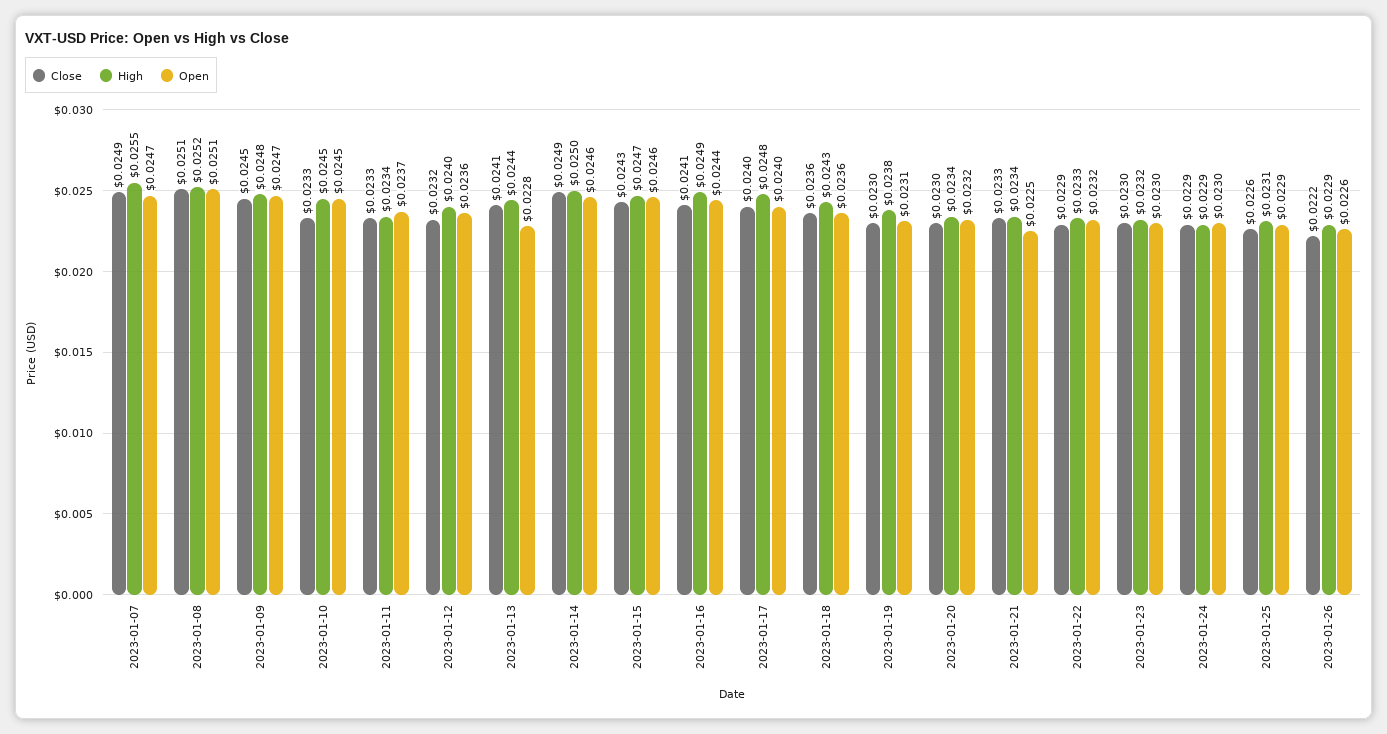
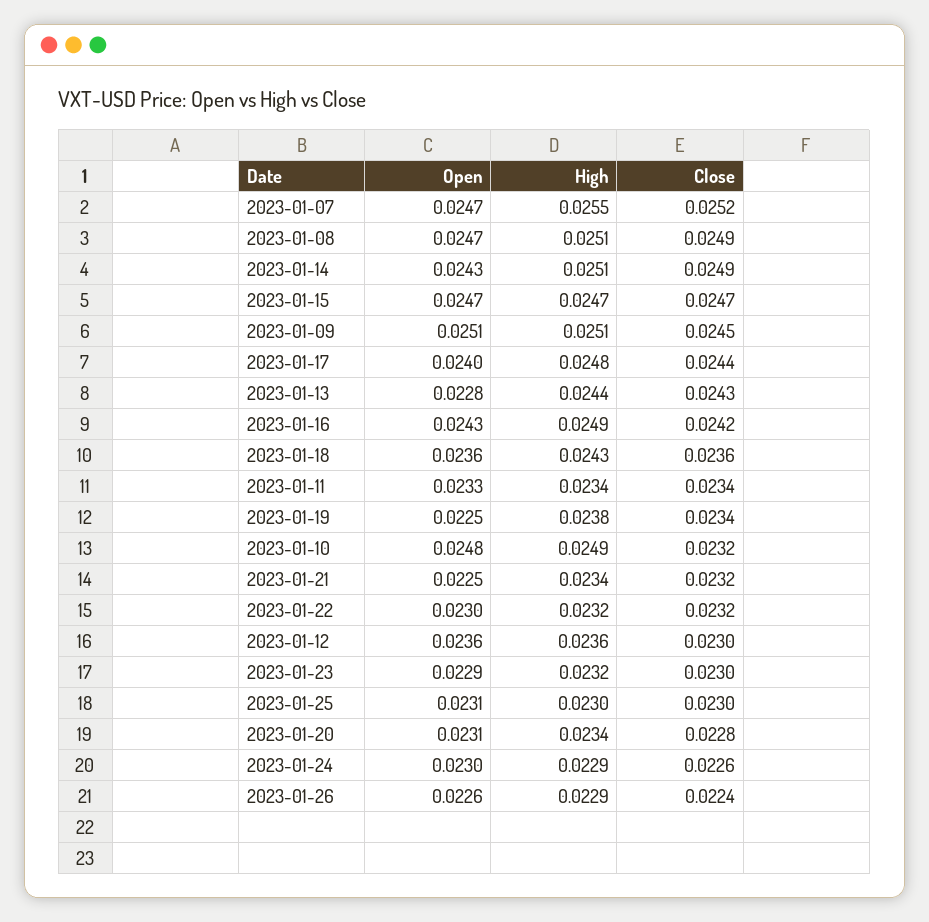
Close, 2023-01-07: 0.0249 -> 0.0252
Close, 2023-01-08: 0.0251 -> 0.0249
High, 2023-01-08: 0.0252 -> 0.0251
Open, 2023-01-08: 0.0251 -> 0.0247
High, 2023-01-09: 0.0248 -> 0.0251
Open, 2023-01-09: 0.0247 -> 0.0251
Close, 2023-01-10: 0.0233 -> 0.0232
High, 2023-01-10: 0.0245 -> 0.0249
Open, 2023-01-10: 0.0245 -> 0.0248
Close, 2023-01-11: 0.0233 -> 0.0234
Open, 2023-01-11: 0.0237 -> 0.0233
Close, 2023-01-12: 0.0232 -> 0.023
High, 2023-01-12: 0.024 -> 0.0236
Close, 2023-01-13: 0.0241 -> 0.0243
High, 2023-01-14: 0.025 -> 0.0251
Open, 2023-01-14: 0.0246 -> 0.0243
Close, 2023-01-15: 0.0243 -> 0.0247
Open, 2023-01-15: 0.0246 -> 0.0247
Close, 2023-01-16: 0.0241 -> 0.0242
Open, 2023-01-16: 0.0244 -> 0.0243
Close, 2023-01-17: 0.024 -> 0.0244
Close, 2023-01-19: 0.023 -> 0.0234
Open, 2023-01-19: 0.0231 -> 0.0225
Close, 2023-01-20: 0.023 -> 0.0228
Open, 2023-01-20: 0.0232 -> 0.0231
Close, 2023-01-21: 0.0233 -> 0.0232
Close, 2023-01-22: 0.0229 -> 0.0232
High, 2023-01-22: 0.0233 -> 0.0232
Open, 2023-01-22: 0.0232 -> 0.023
Open, 2023-01-23: 0.023 -> 0.0229
Close, 2023-01-24: 0.0229 -> 0.0226
Close, 2023-01-25: 0.0226 -> 0.023
High, 2023-01-25: 0.0231 -> 0.023
Open, 2023-01-25: 0.0229 -> 0.0231
Close, 2023-01-26: 0.0222 -> 0.0224

